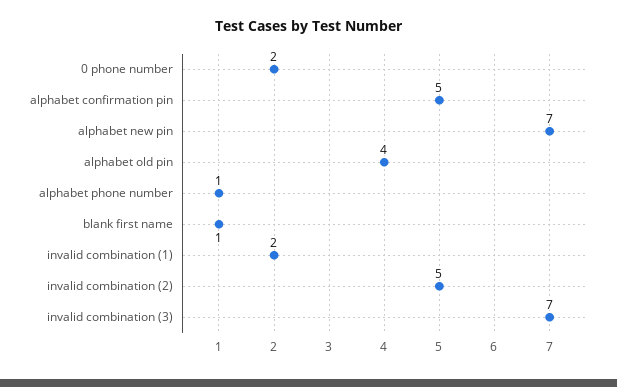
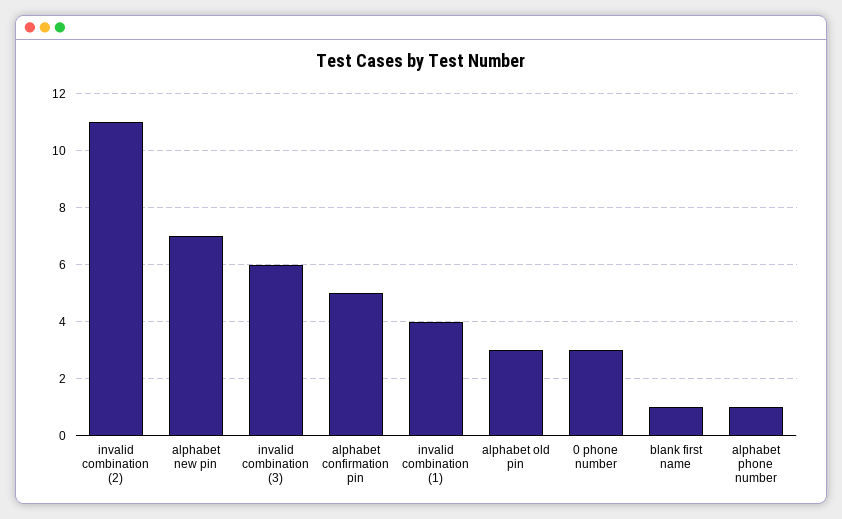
0 phone number: 2 -> 3
alphabet old pin: 4 -> 3
invalid combination (1): 2 -> 4
invalid combination (2): 5 -> 11
invalid combination (3): 7 -> 6

